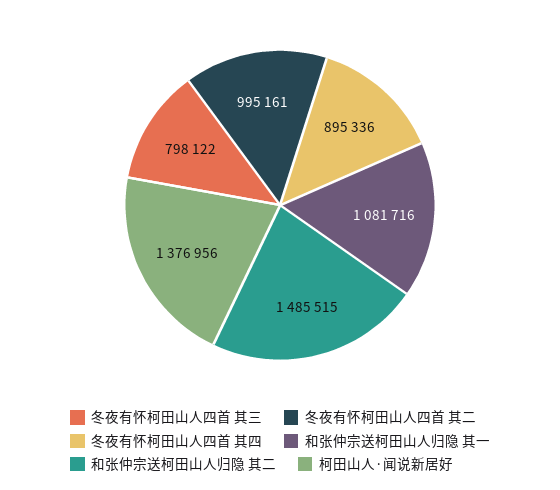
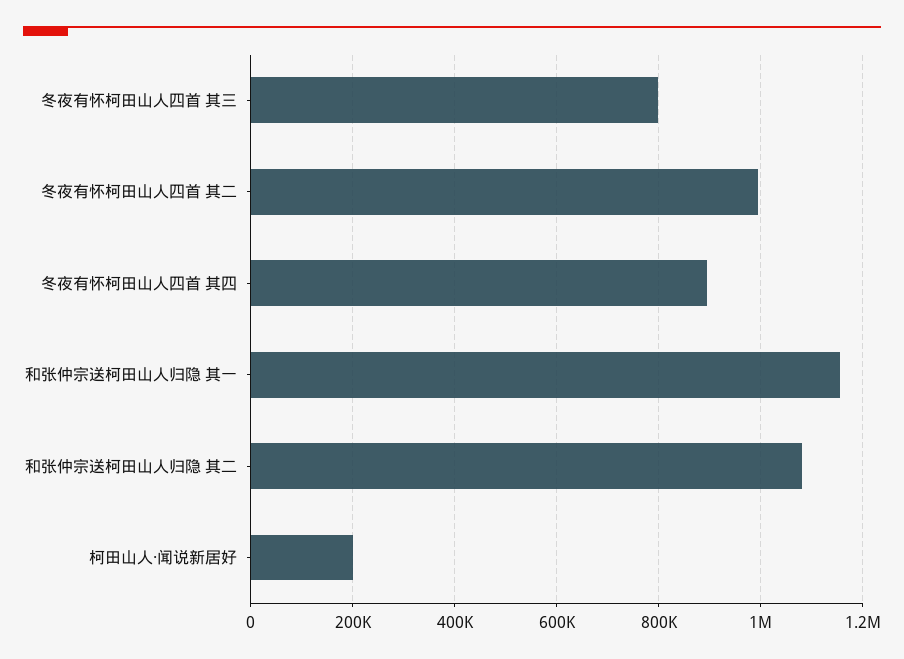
和张仲宗送柯田山人归隐 其一: 1081716 -> 1160000
和张仲宗送柯田山人归隐 其二: 1485515 -> 1080000
柯田山人·闻说新居好: 1376956 -> 200000

